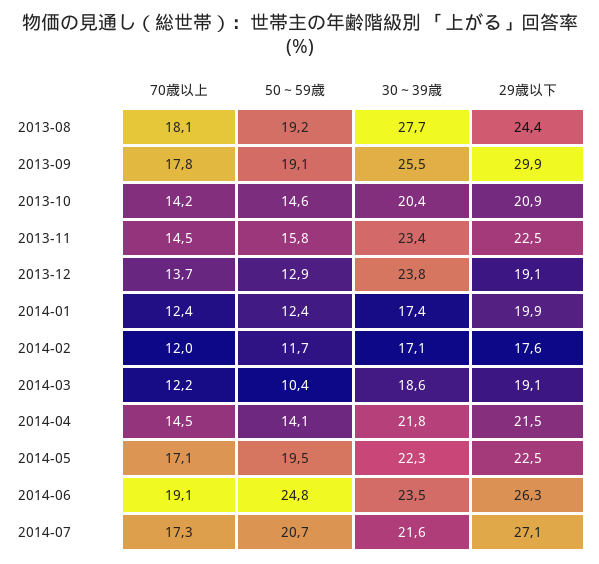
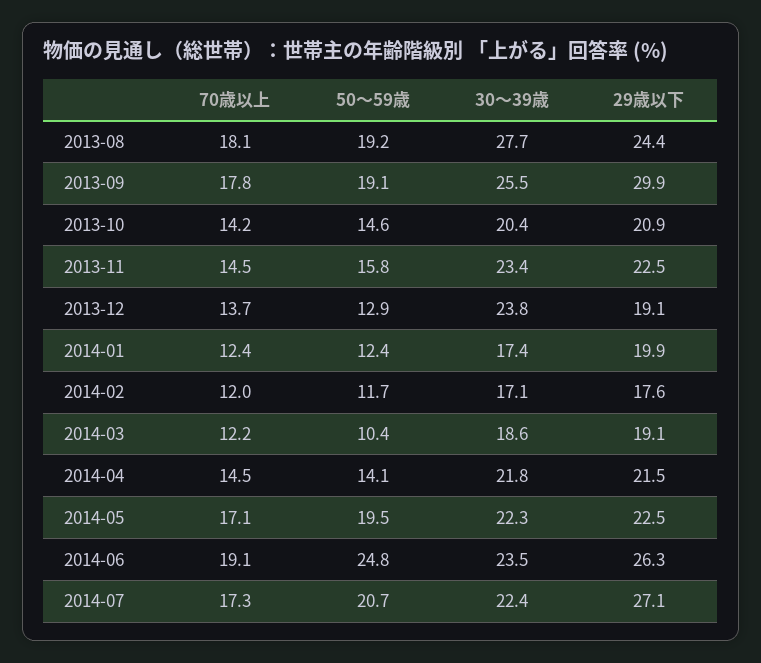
30～39歳, 2014-07: 21.6 -> 22.4

